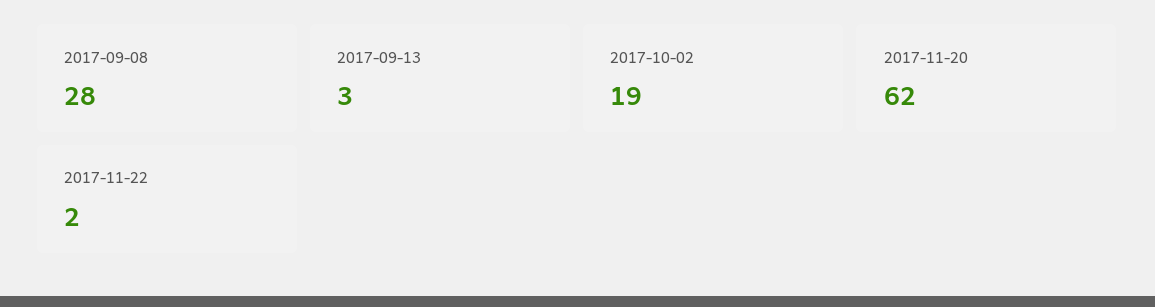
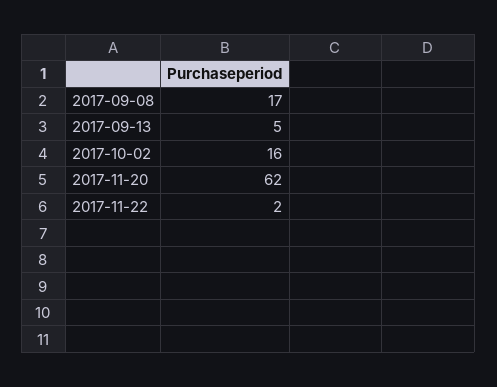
2017-09-08: 28 -> 17
2017-09-13: 3 -> 5
2017-10-02: 19 -> 16

